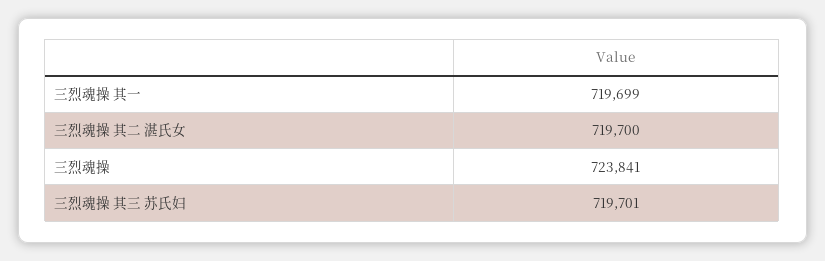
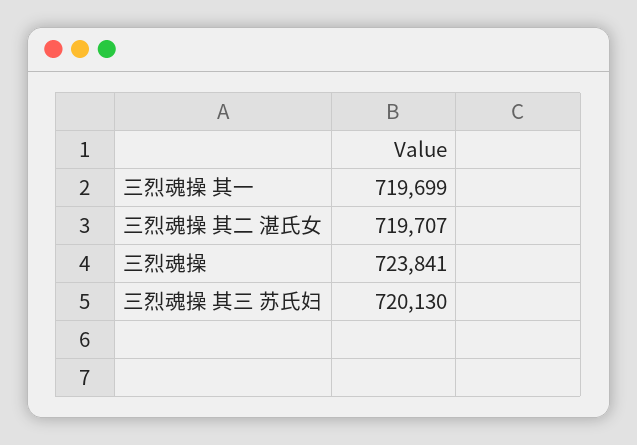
三烈魂操 其二 湛氏女: 719700 -> 719707
三烈魂操 其三 苏氏妇: 719701 -> 720130

